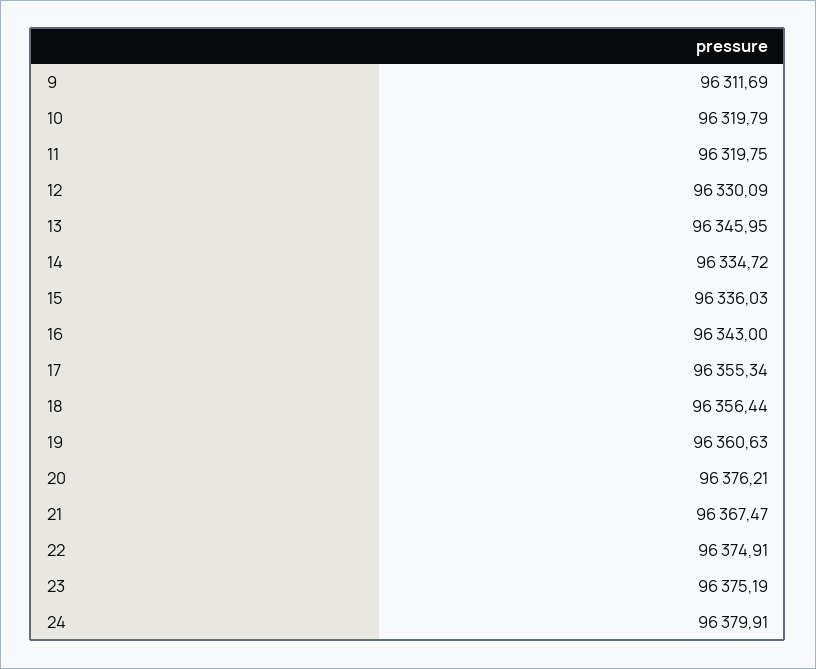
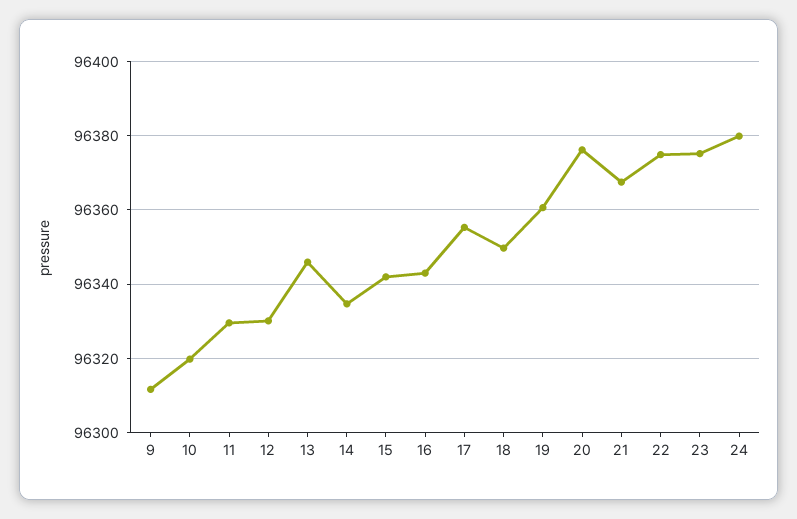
11: 96319.75 -> 96330
15: 96336.03 -> 96342
18: 96356.44 -> 96350

